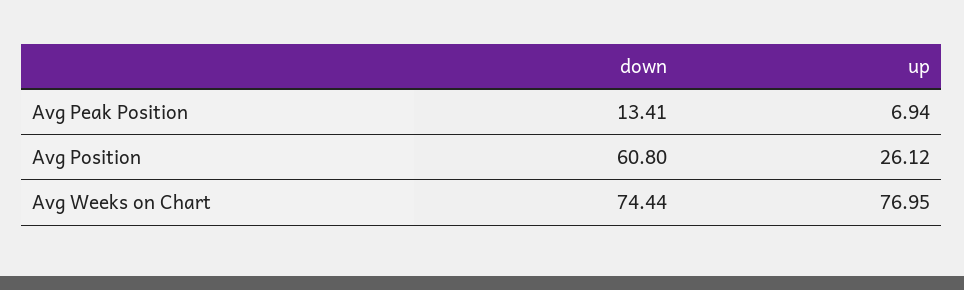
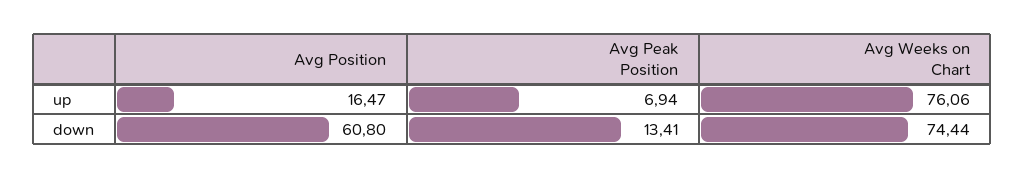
up, Avg Position: 26.12 -> 16.47
up, Avg Weeks on Chart: 76.95 -> 76.06

